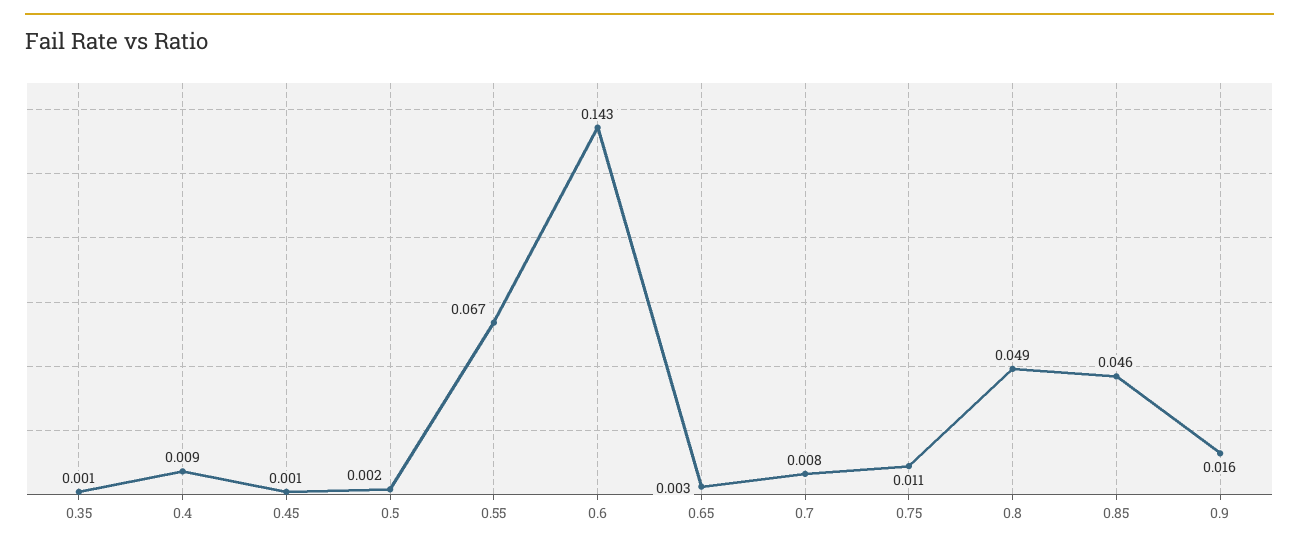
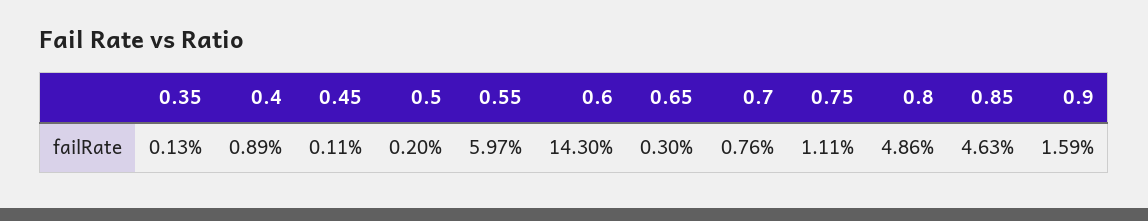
0.55: 0.067 -> 0.0597

